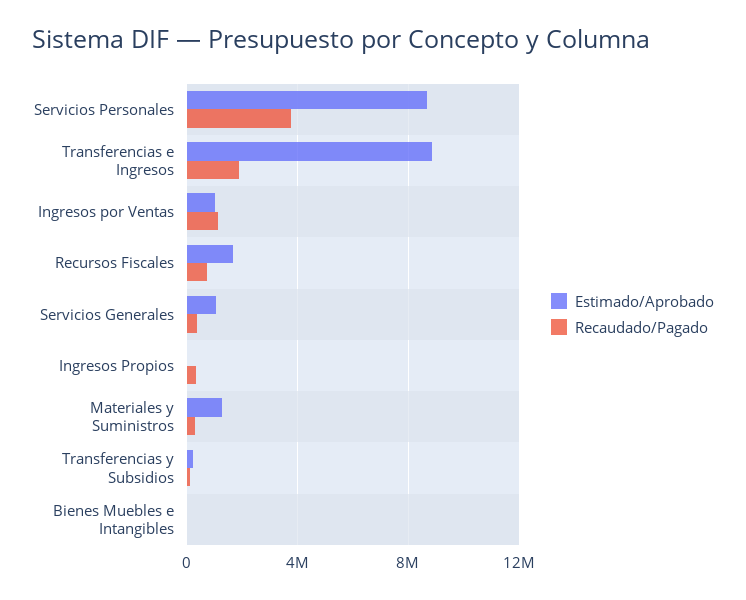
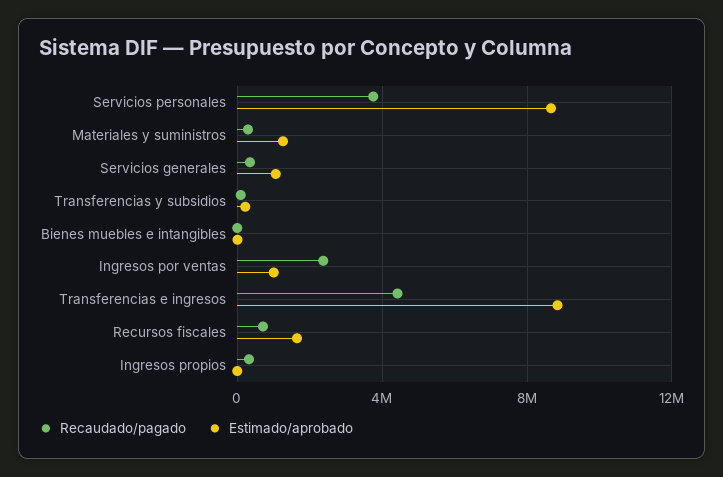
Recaudado/Pagado, Transferencias e Ingresos: 2000000 -> 4500000
Recaudado/Pagado, Ingresos por Ventas: 1000000 -> 2500000

